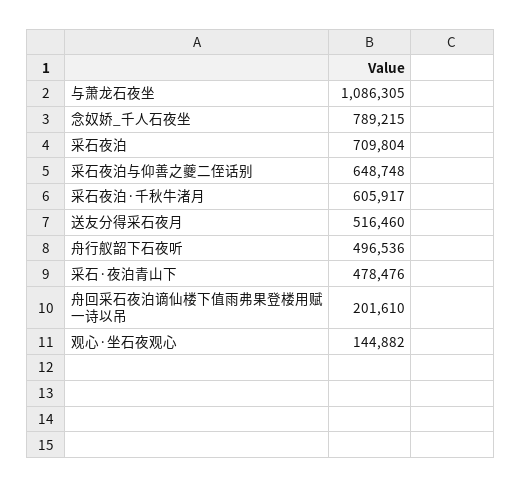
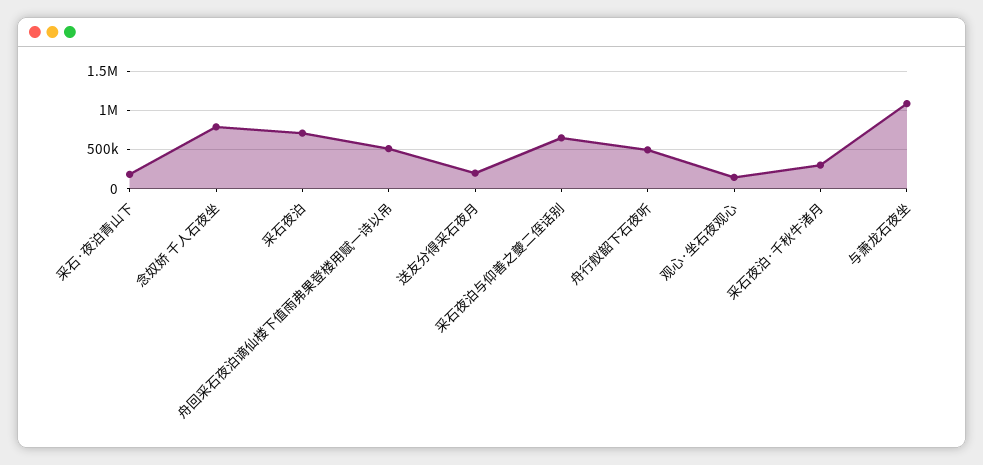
采石夜泊·千秋牛渚月: 605917 -> 300000
送友分得采石夜月: 516460 -> 200000
采石·夜泊青山下: 478476 -> 200000
舟回采石夜泊谪仙楼下值雨弗果登楼用赋一诗以吊: 201610 -> 500000

